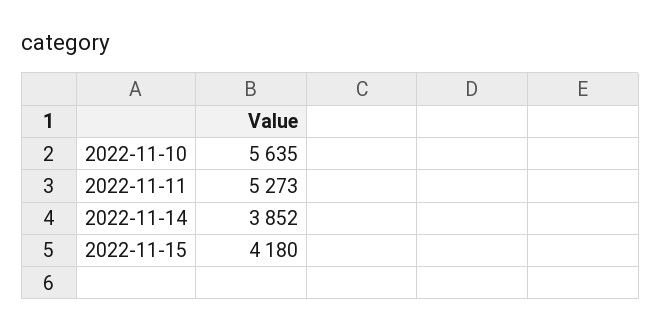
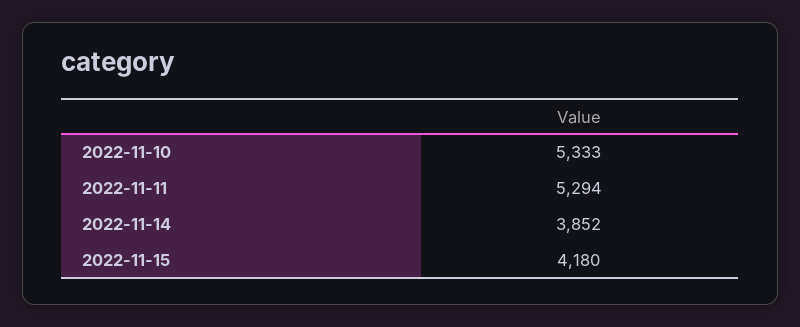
2022-11-10: 5635 -> 5333
2022-11-11: 5273 -> 5294

